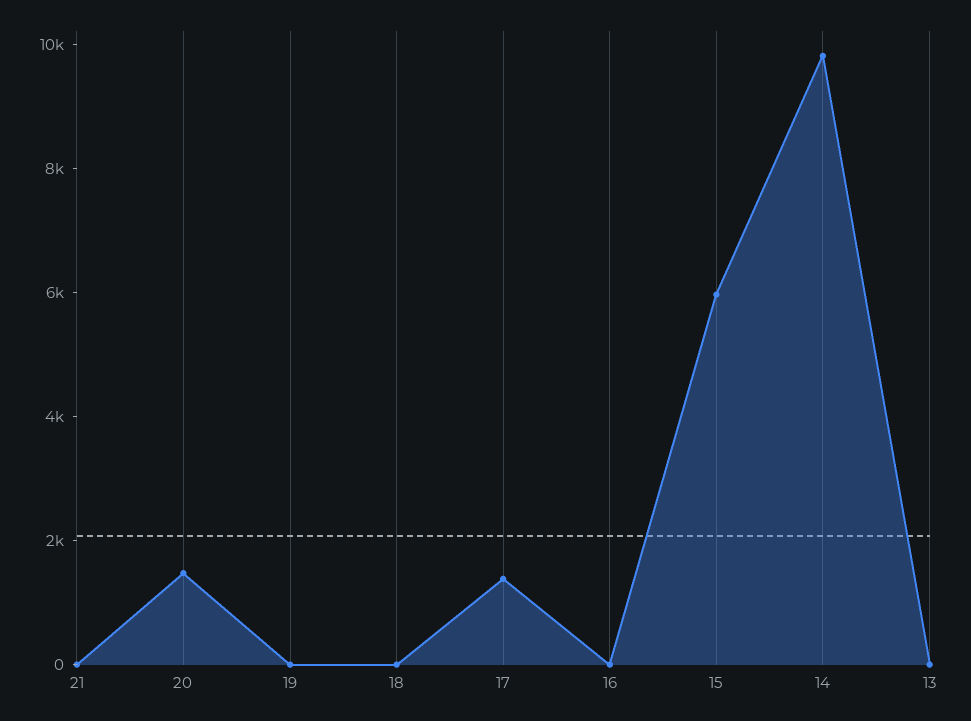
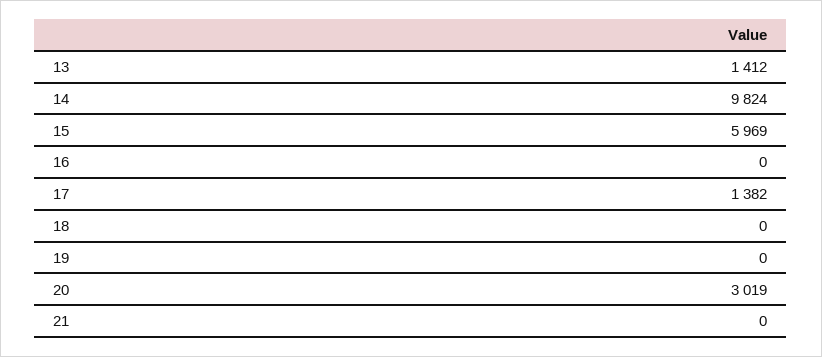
20: 1500 -> 3019
13: 0 -> 1412

